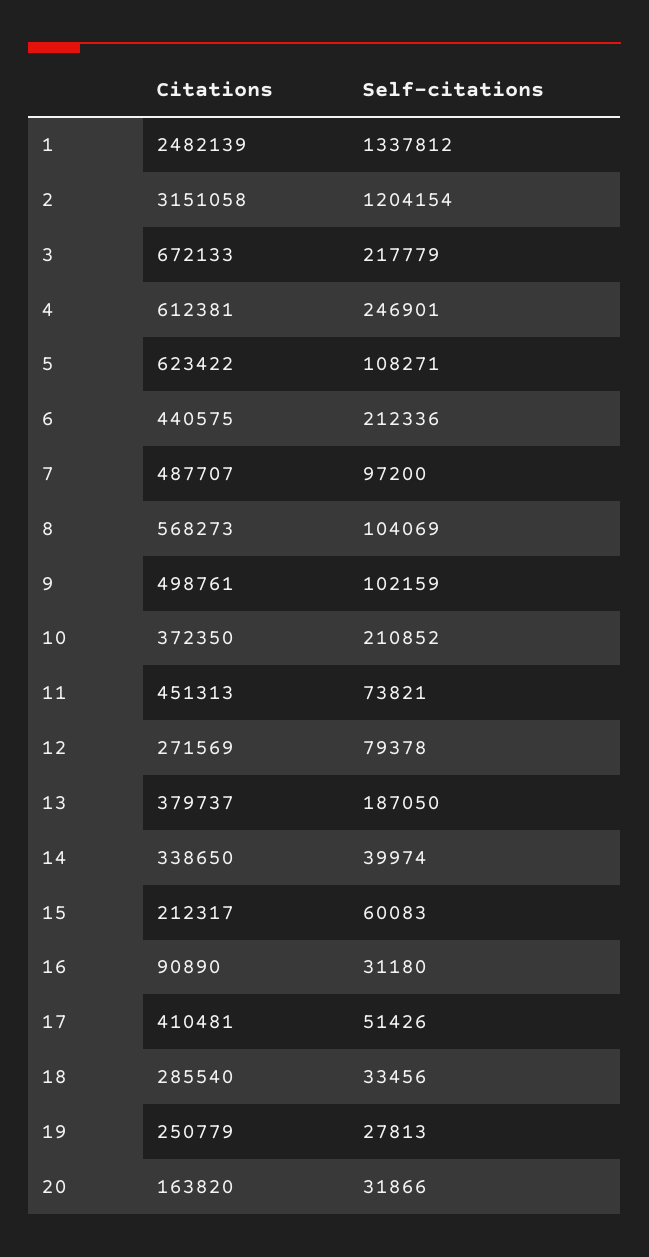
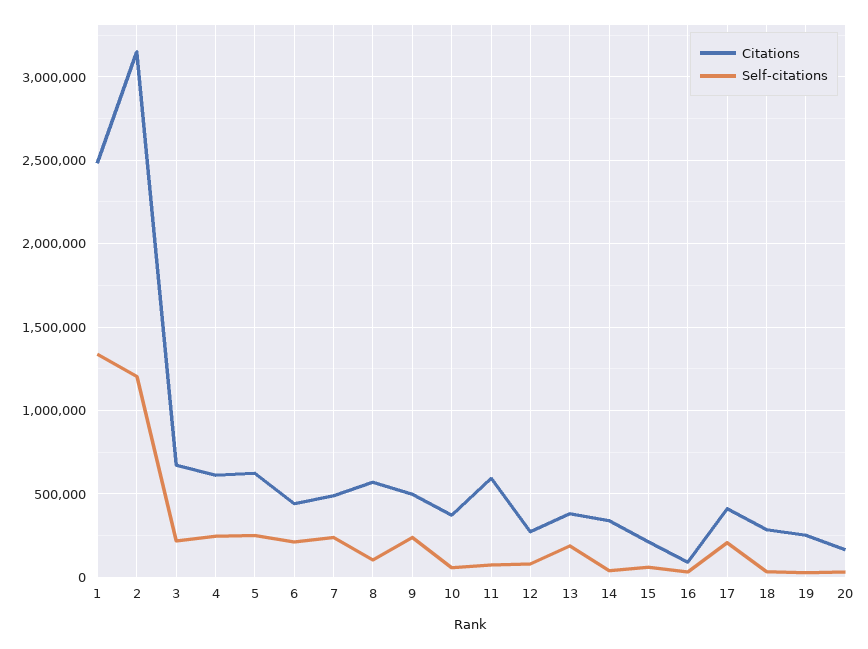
Self-citations, 5: 108271 -> 250000
Self-citations, 7: 97200 -> 250000
Self-citations, 9: 102159 -> 250000
Self-citations, 10: 210852 -> 50000
Citations, 11: 451313 -> 600000
Self-citations, 17: 51426 -> 200000

